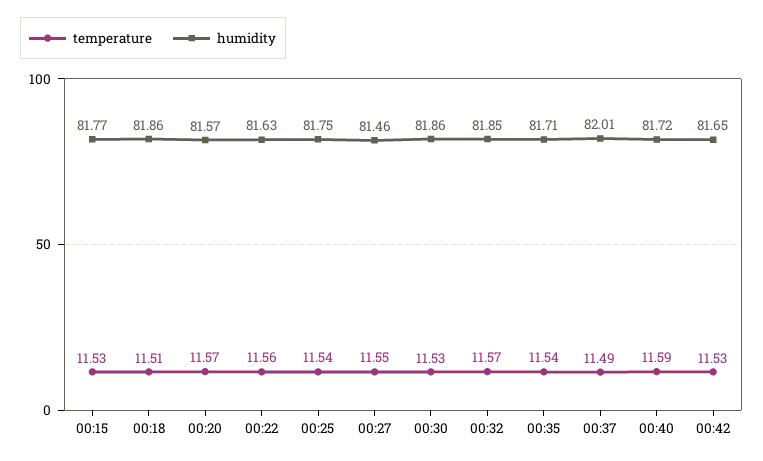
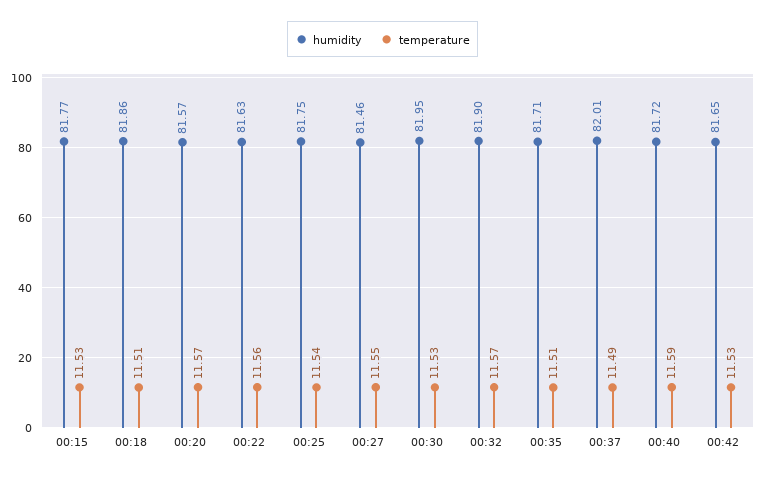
humidity, 00:30: 81.86 -> 81.95
humidity, 00:32: 81.85 -> 81.9
temperature, 00:35: 11.54 -> 11.51

